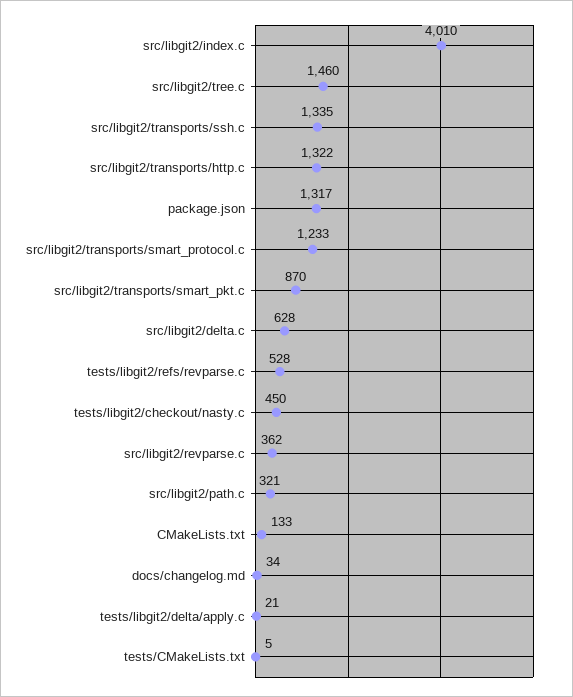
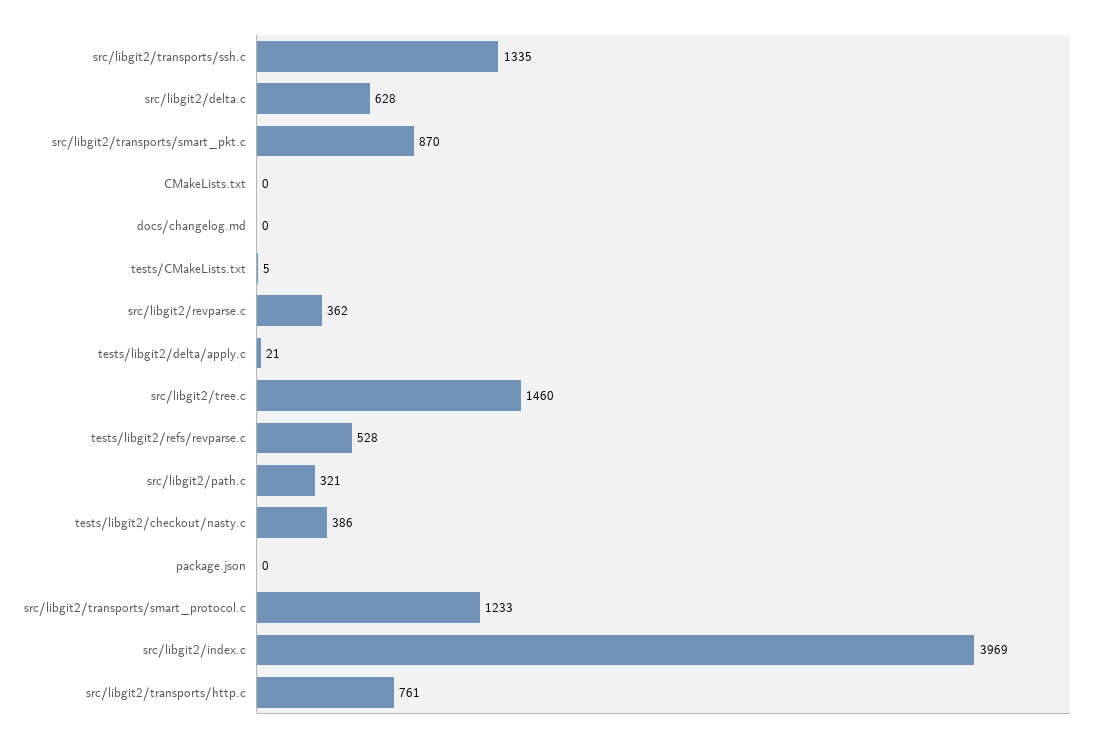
src/libgit2/index.c: 4010 -> 3969
src/libgit2/transports/http.c: 1322 -> 761
package.json: 1317 -> 0
tests/libgit2/checkout/nasty.c: 450 -> 386
CMakeLists.txt: 133 -> 0
docs/changelog.md: 34 -> 0

